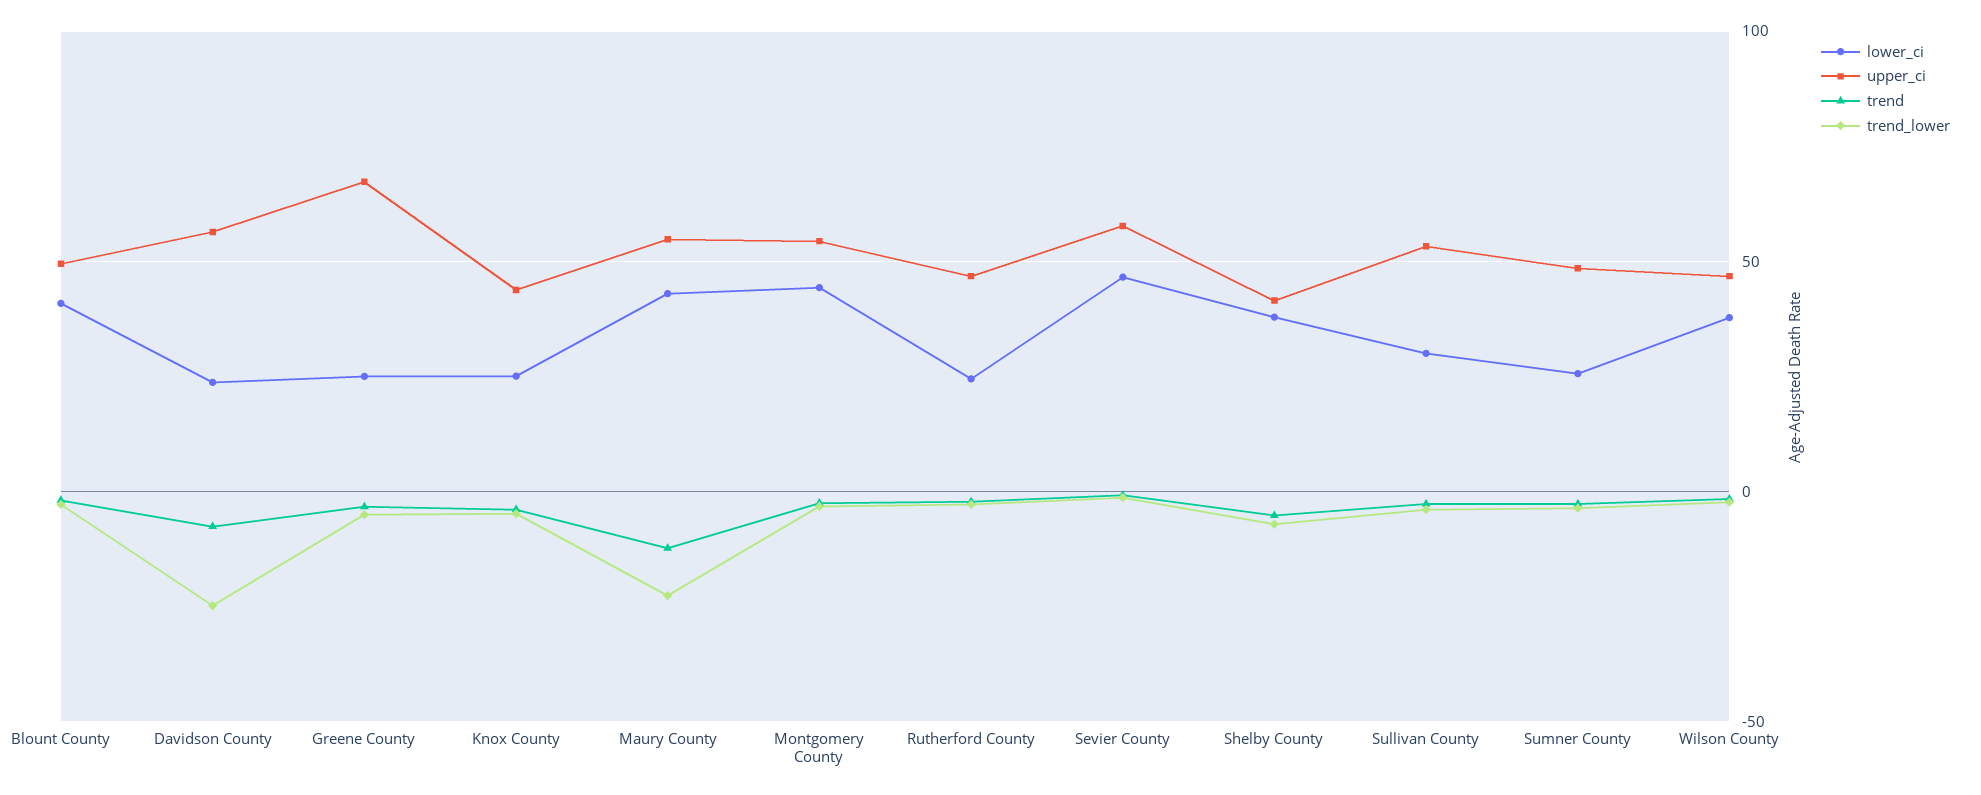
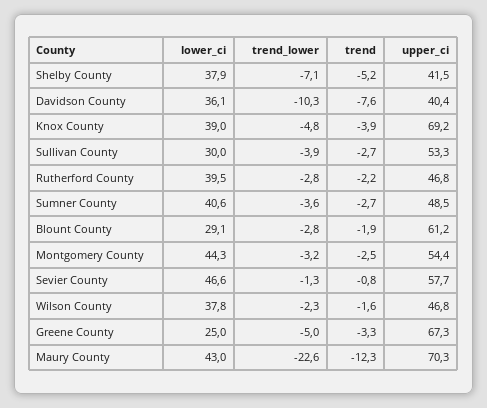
lower_ci, Blount County: 40 -> 29.1
upper_ci, Blount County: 50 -> 61.2
lower_ci, Davidson County: 25 -> 36.1
upper_ci, Davidson County: 55 -> 40.4
trend_lower, Davidson County: -25 -> -10.3
lower_ci, Knox County: 25 -> 39
upper_ci, Knox County: 45 -> 69.2
upper_ci, Maury County: 55 -> 70.3
lower_ci, Rutherford County: 25 -> 39.5
lower_ci, Sumner County: 25 -> 40.6

